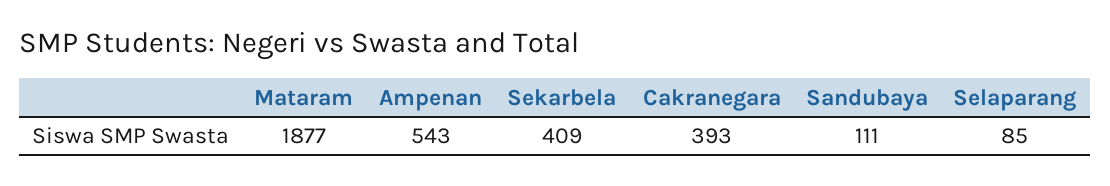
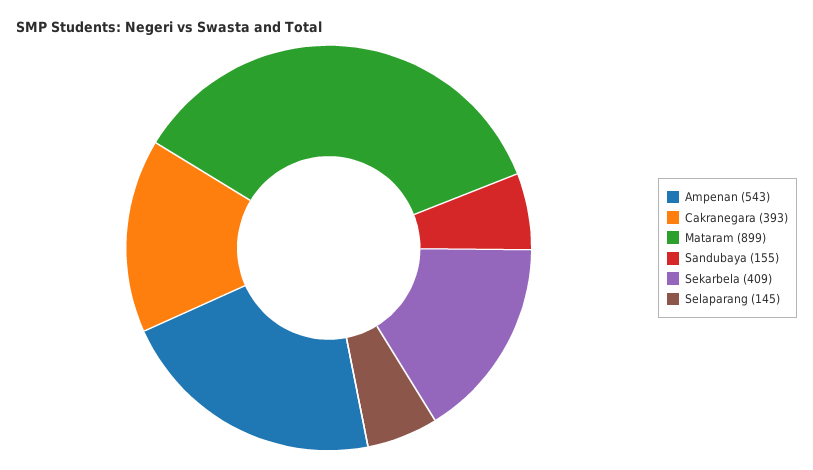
Mataram: 1877 -> 899
Sandubaya: 111 -> 155
Selaparang: 85 -> 145

